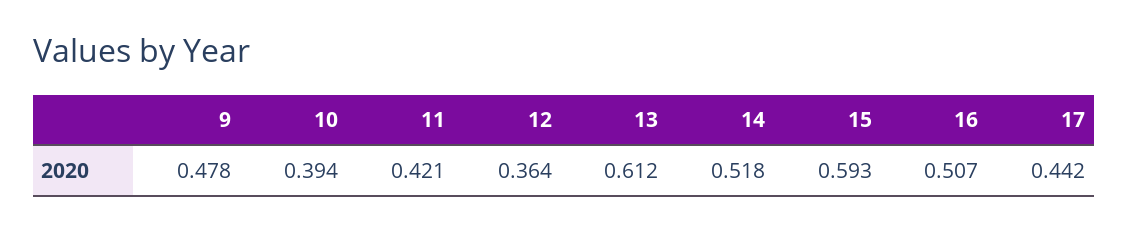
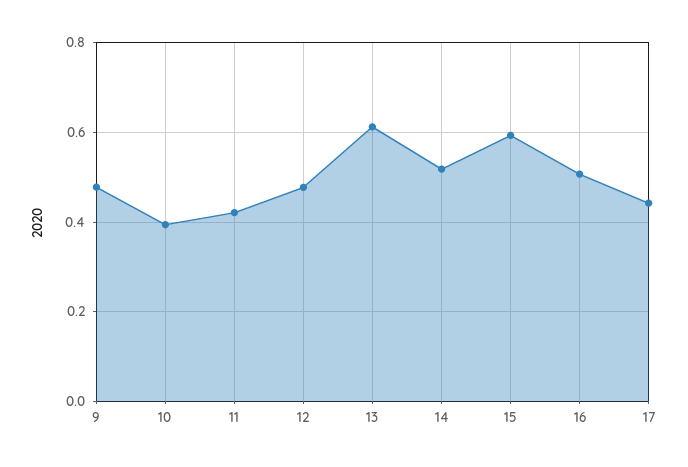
12: 0.364 -> 0.48

